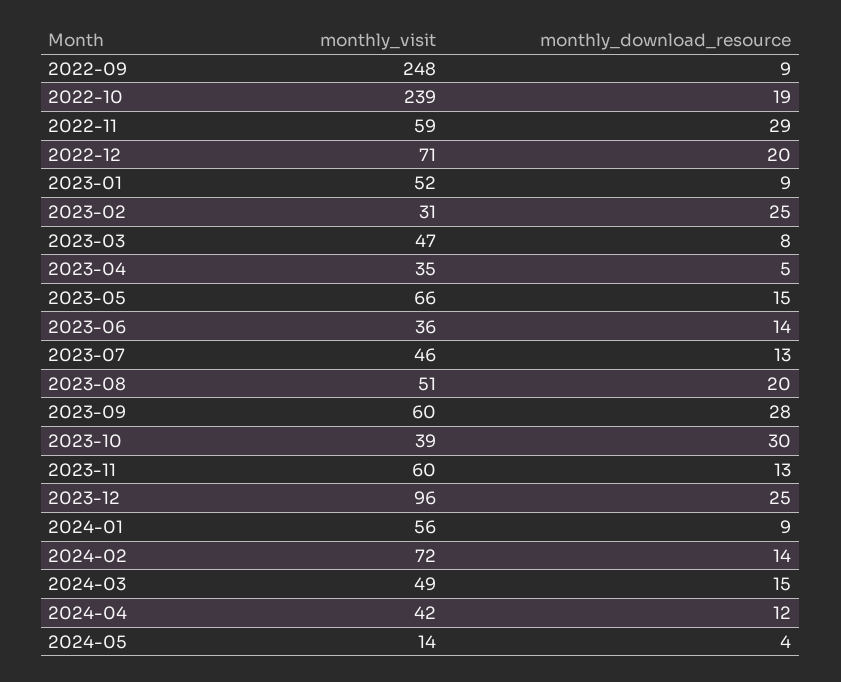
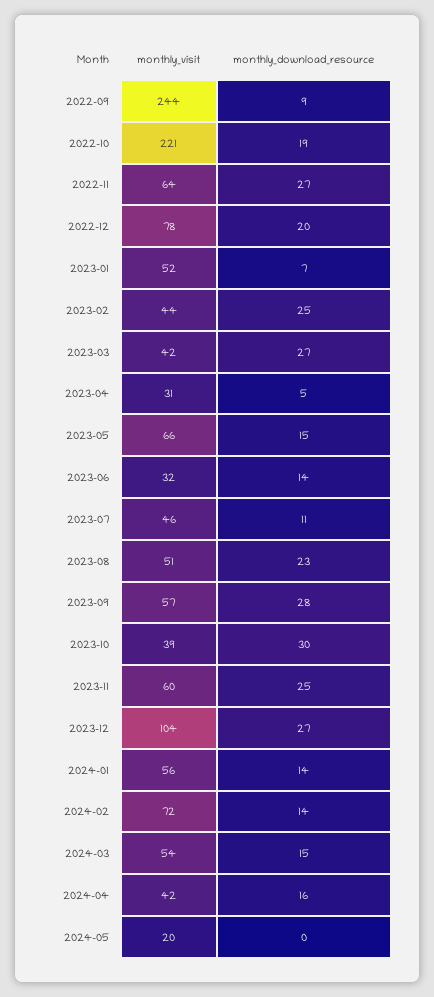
monthly_visit, 2022-09: 248 -> 244
monthly_visit, 2022-10: 239 -> 221
monthly_visit, 2022-11: 59 -> 64
monthly_download_resource, 2022-11: 29 -> 27
monthly_visit, 2022-12: 71 -> 78
monthly_download_resource, 2023-01: 9 -> 7
monthly_visit, 2023-02: 31 -> 44
monthly_visit, 2023-03: 47 -> 42
monthly_download_resource, 2023-03: 8 -> 27
monthly_visit, 2023-04: 35 -> 31
monthly_visit, 2023-06: 36 -> 32
monthly_download_resource, 2023-07: 13 -> 11
monthly_download_resource, 2023-08: 20 -> 23
monthly_visit, 2023-09: 60 -> 57
monthly_download_resource, 2023-11: 13 -> 25
monthly_visit, 2023-12: 96 -> 104
monthly_download_resource, 2023-12: 25 -> 27
monthly_download_resource, 2024-01: 9 -> 14
monthly_visit, 2024-03: 49 -> 54
monthly_download_resource, 2024-04: 12 -> 16
monthly_visit, 2024-05: 14 -> 20
monthly_download_resource, 2024-05: 4 -> 0

